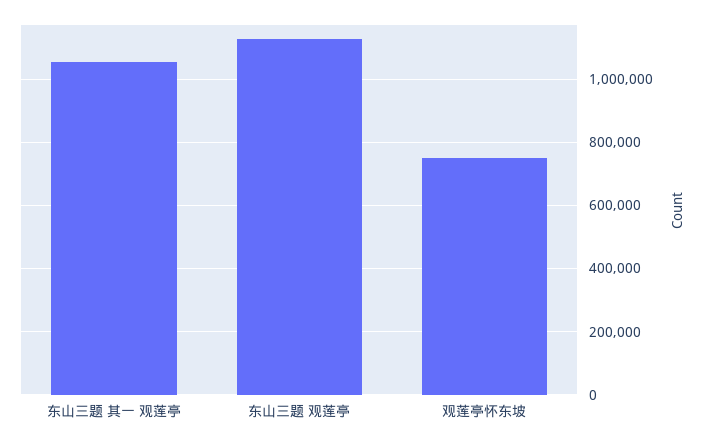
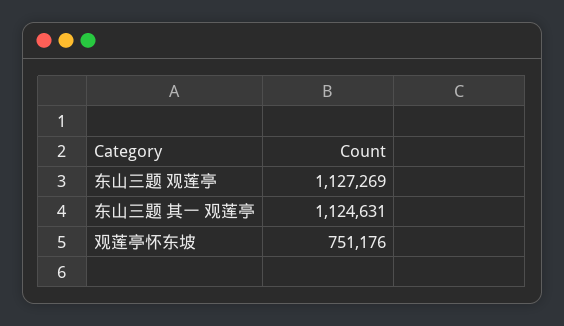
东山三题 其一 观莲亭: 1060000 -> 1124631

